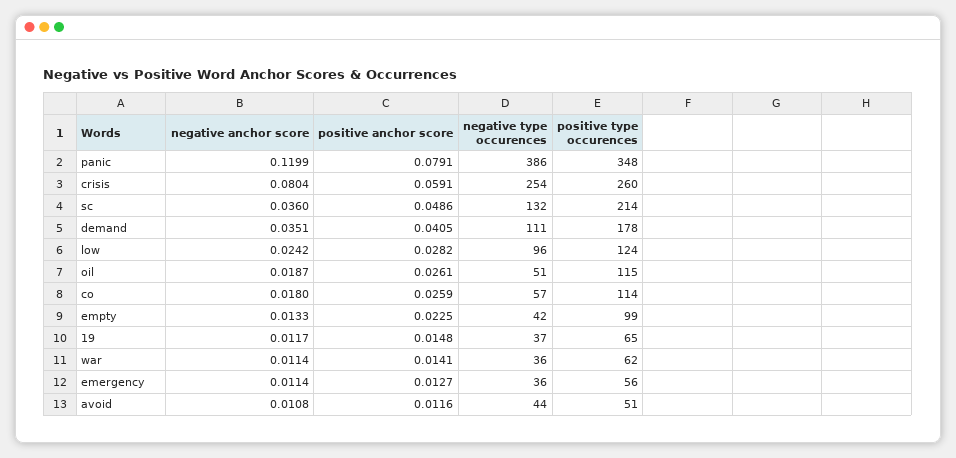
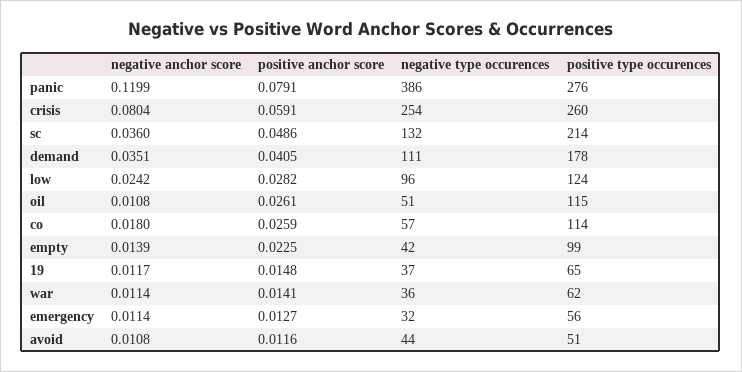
positive type occurences, panic: 348 -> 276
negative anchor score, oil: 0.0187 -> 0.0108
negative anchor score, empty: 0.0133 -> 0.0139
negative type occurences, emergency: 36 -> 32

